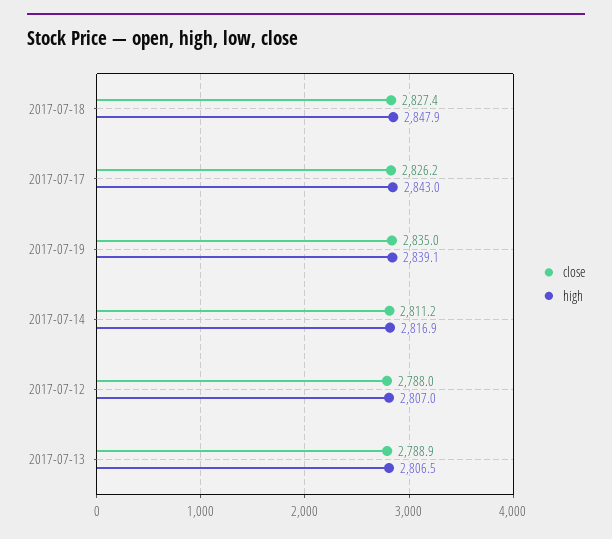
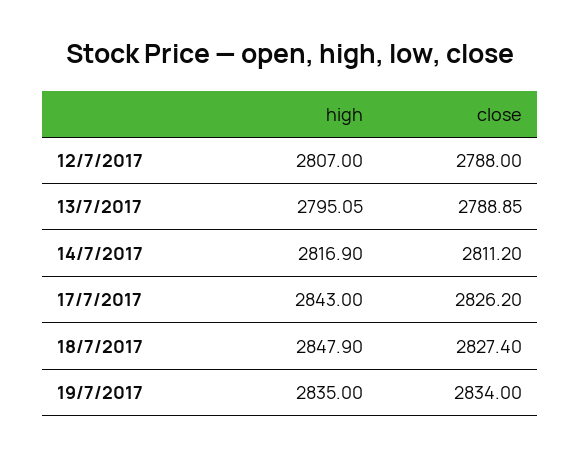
close, 2017-07-19: 2835 -> 2834
high, 2017-07-19: 2839.1 -> 2835
high, 2017-07-13: 2806.5 -> 2795.05

